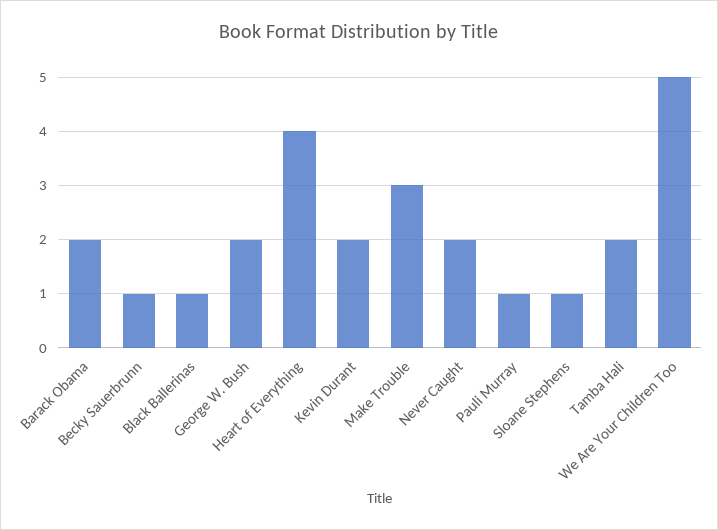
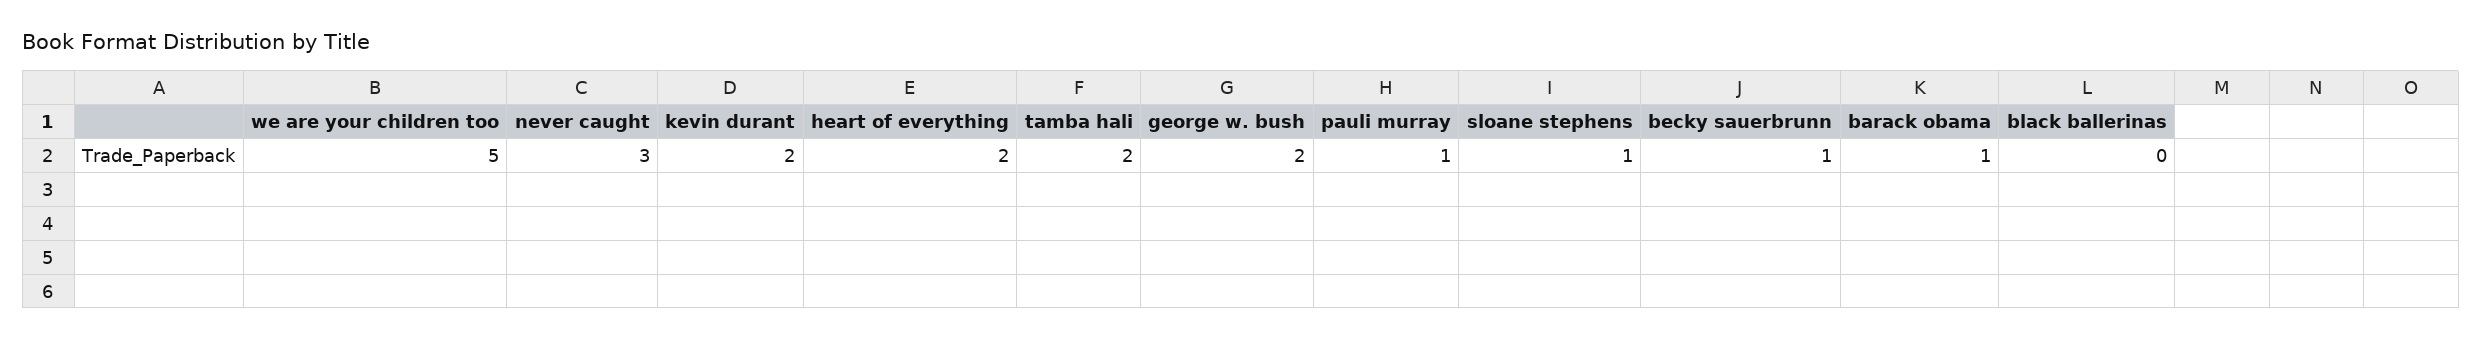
Barack Obama: 2 -> 1
Black Ballerinas: 1 -> 0
Heart of Everything: 4 -> 2
Make Trouble: 3 -> none
Never Caught: 2 -> 3

